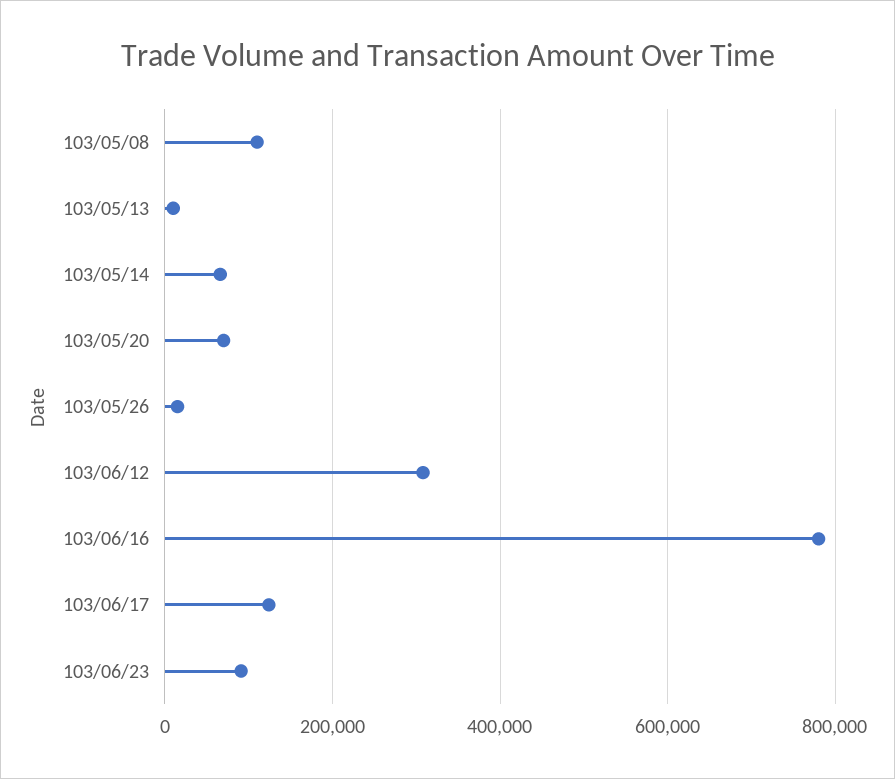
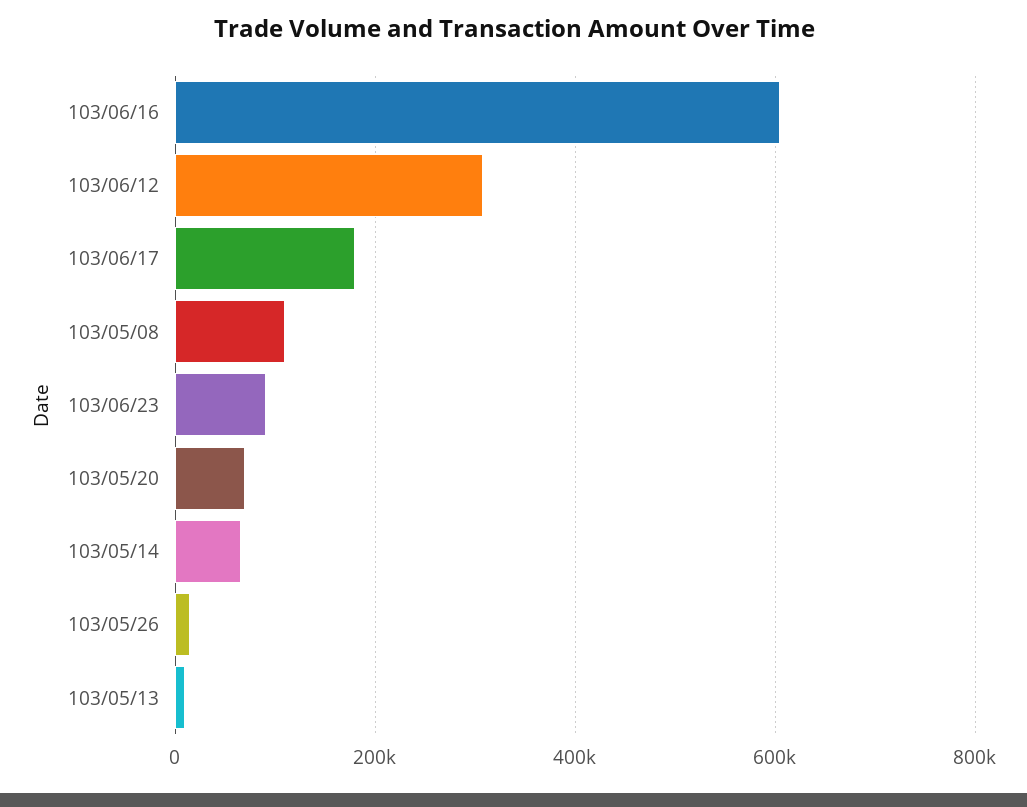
103/06/16: 780000 -> 600000
103/06/17: 120000 -> 180000

